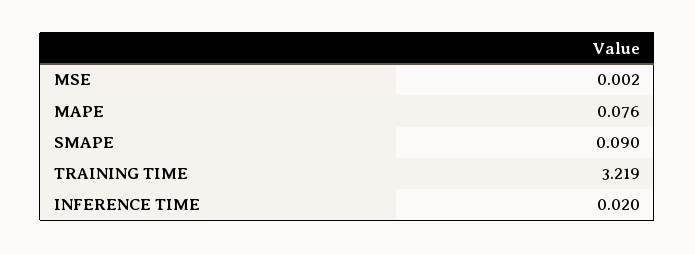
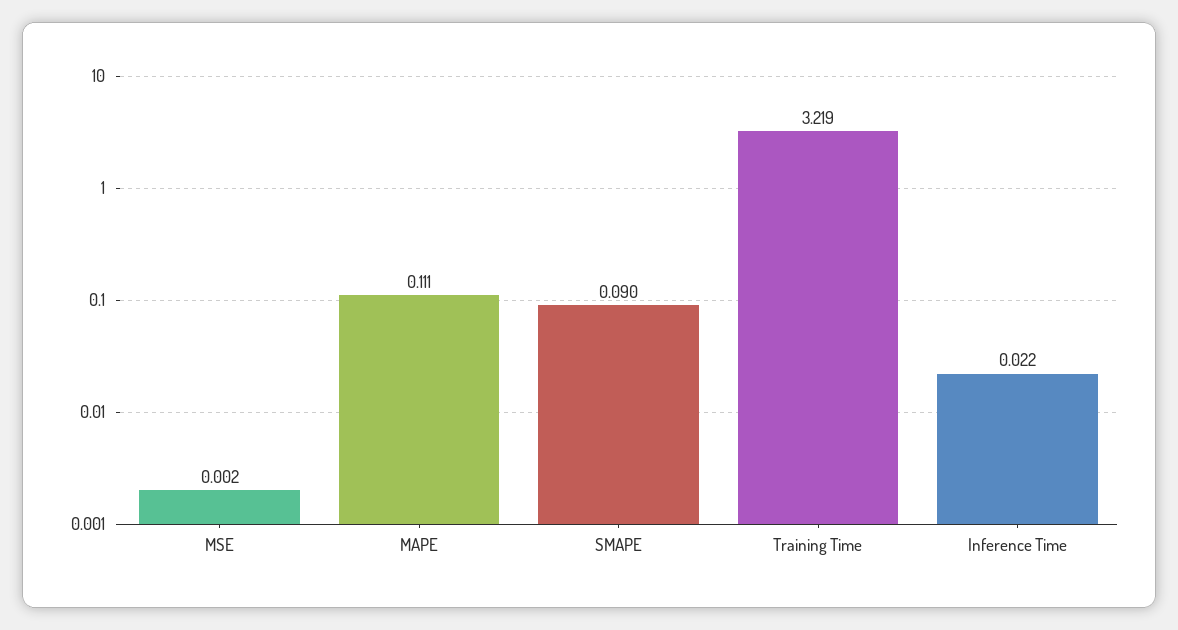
MAPE: 0.076 -> 0.111
INFERENCE TIME: 0.02 -> 0.022

